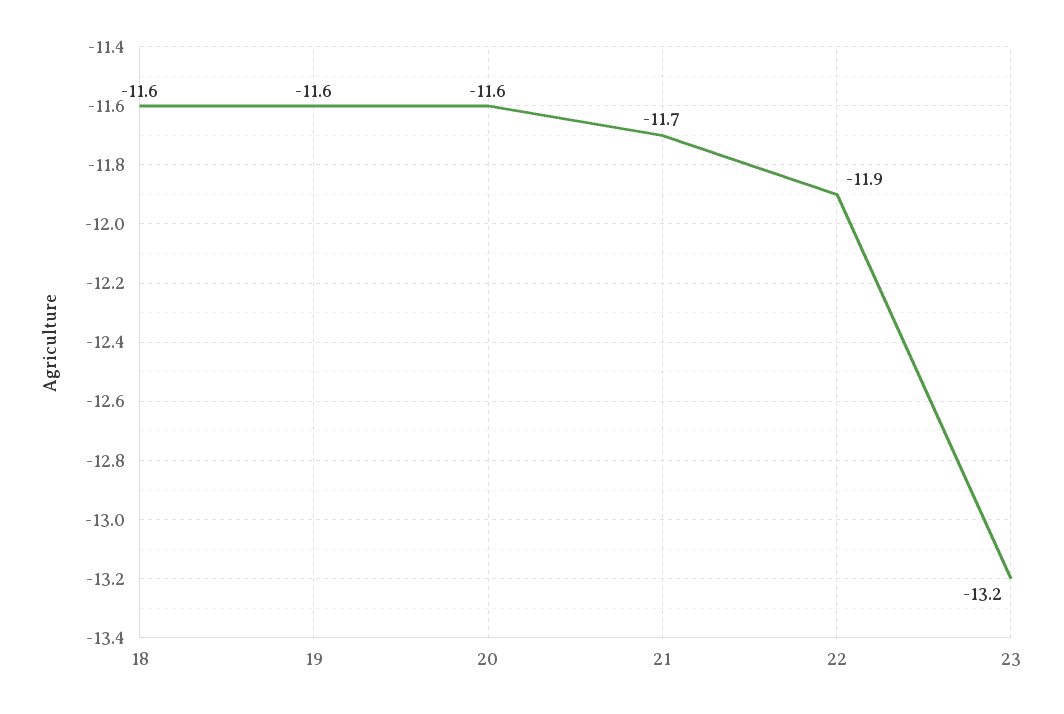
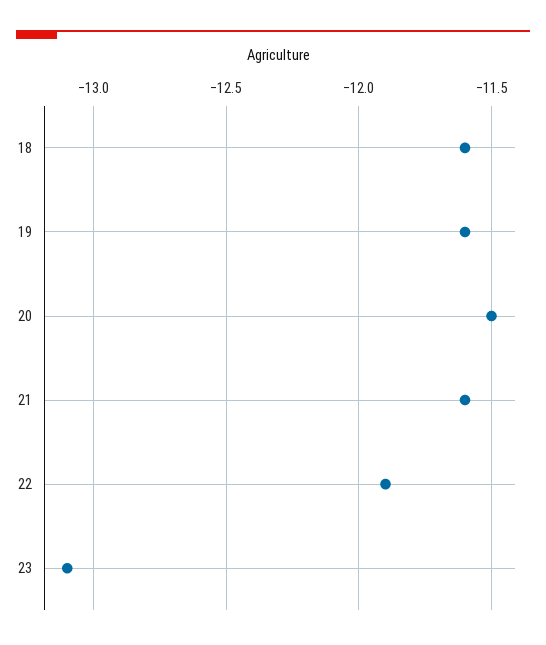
20: -11.6 -> -11.5
21: -11.7 -> -11.6
23: -13.2 -> -13.1

